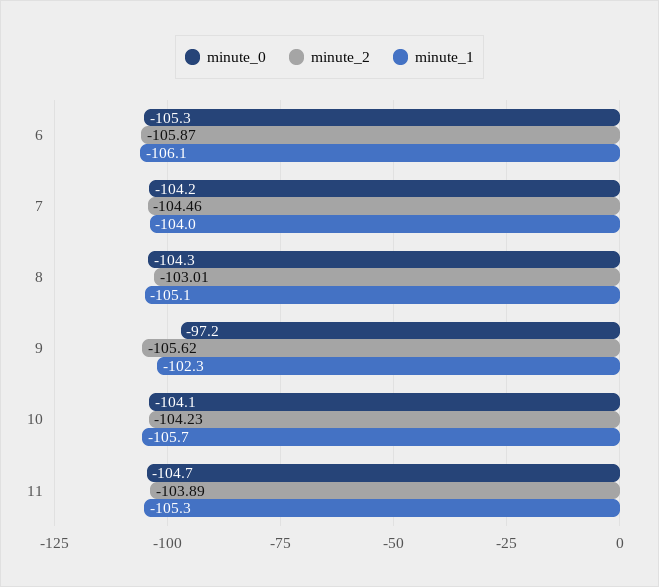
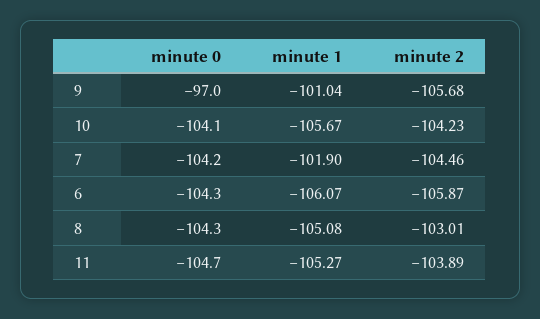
minute_0, 6: -105.3 -> -104.3
minute_1, 7: -104 -> -101.9
minute_0, 9: -97.2 -> -97
minute_2, 9: -105.62 -> -105.68
minute_1, 9: -102.3 -> -101.04

